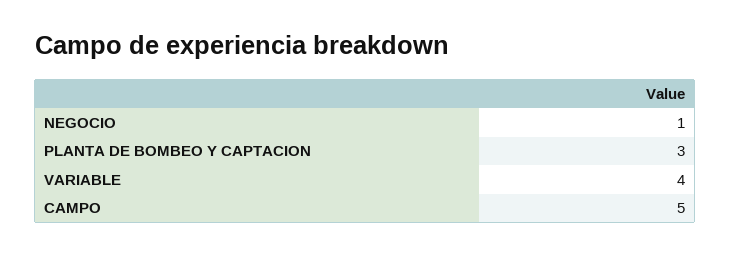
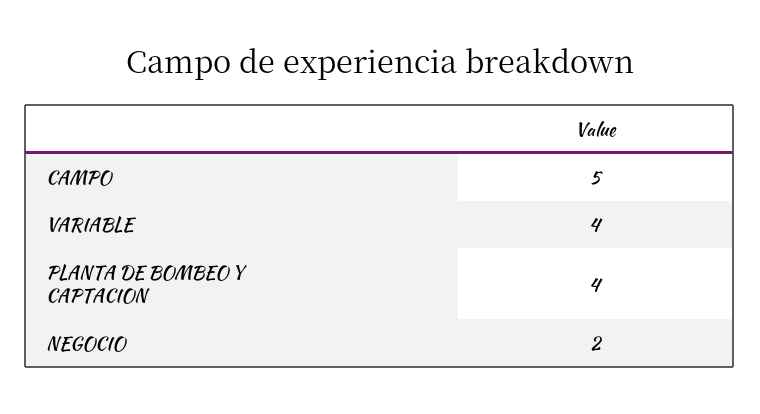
NEGOCIO: 1 -> 2
PLANTA DE BOMBEO Y CAPTACION: 3 -> 4

